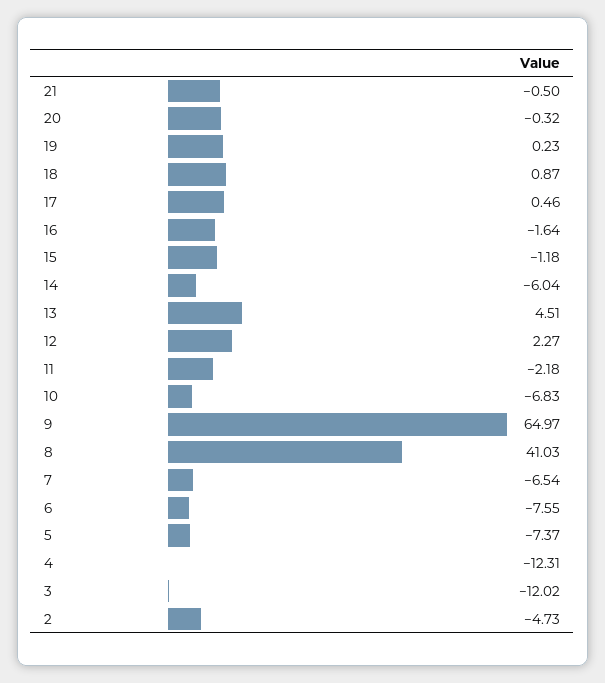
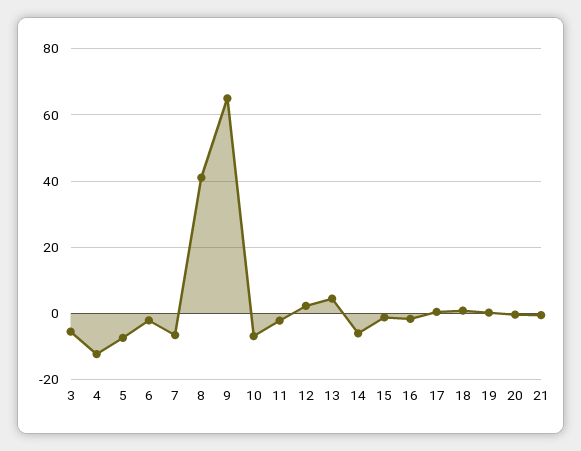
6: -7.55 -> -2
3: -12.02 -> -6
2: -4.73 -> none

